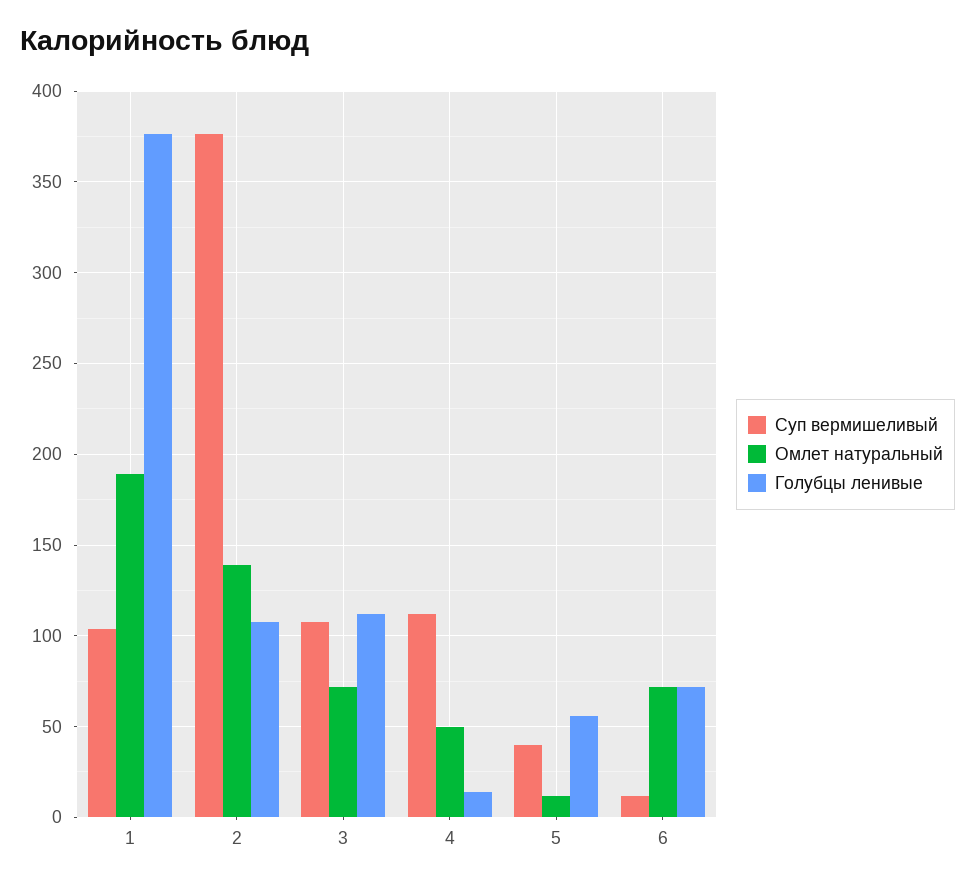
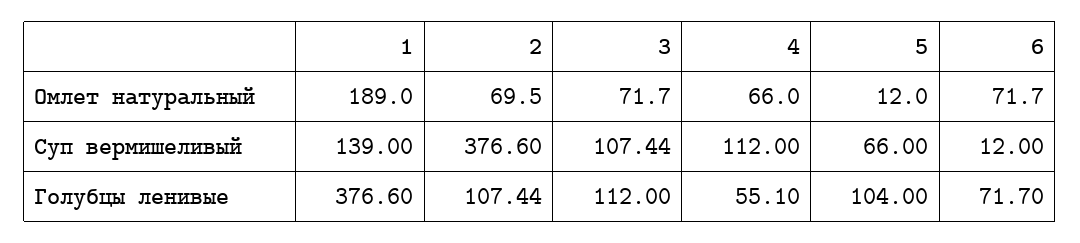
Суп вермишеливый, 1: 105 -> 139
Омлет натуральный, 2: 140 -> 69.5
Омлет натуральный, 4: 50 -> 66
Голубцы ленивые, 4: 15 -> 55.1
Суп вермишеливый, 5: 40 -> 66
Голубцы ленивые, 5: 55 -> 104

